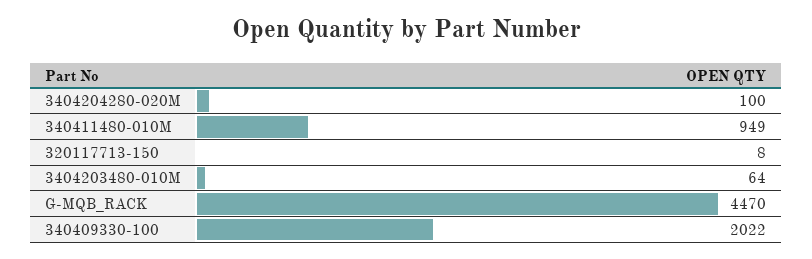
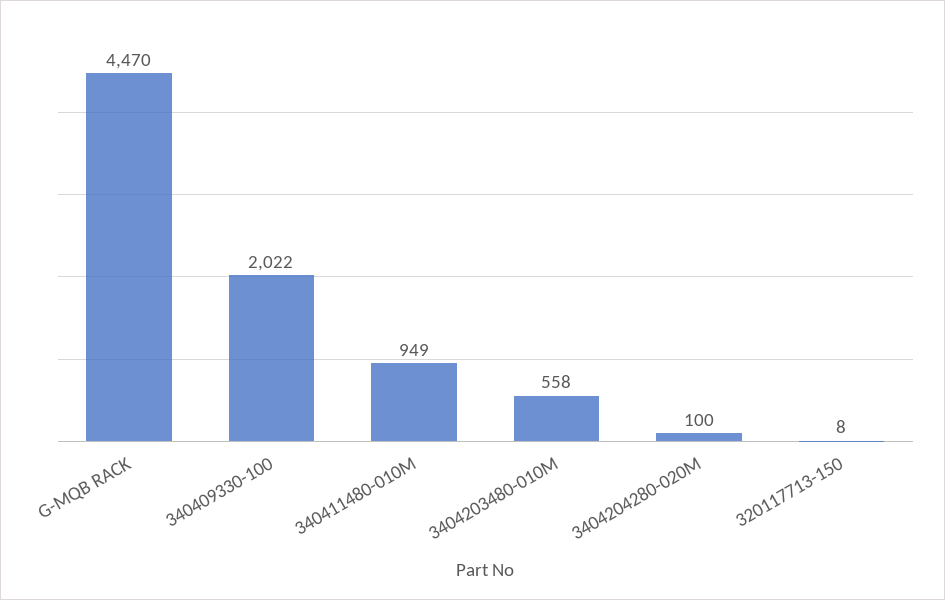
3404203480-010M: 64 -> 558

